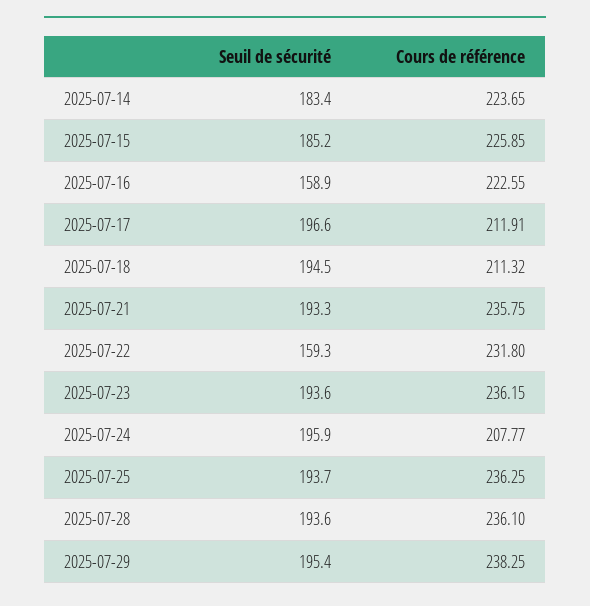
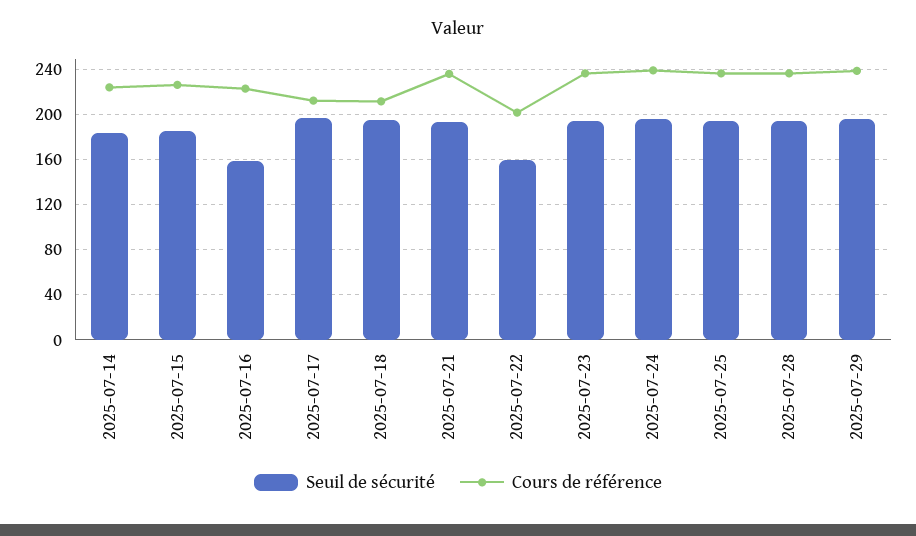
Cours de référence, 2025-07-22: 231.8 -> 200
Cours de référence, 2025-07-24: 207.77 -> 240

